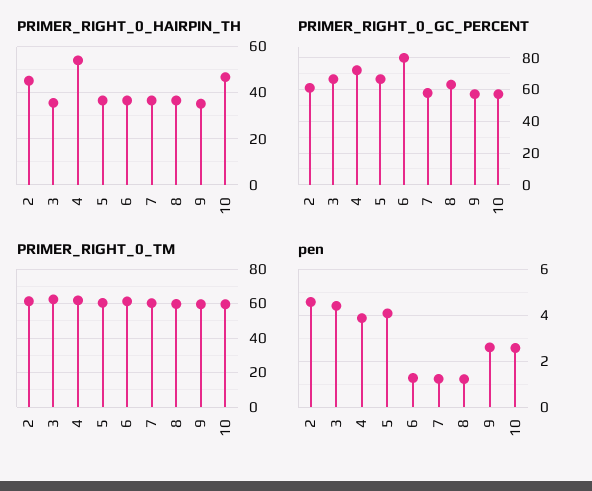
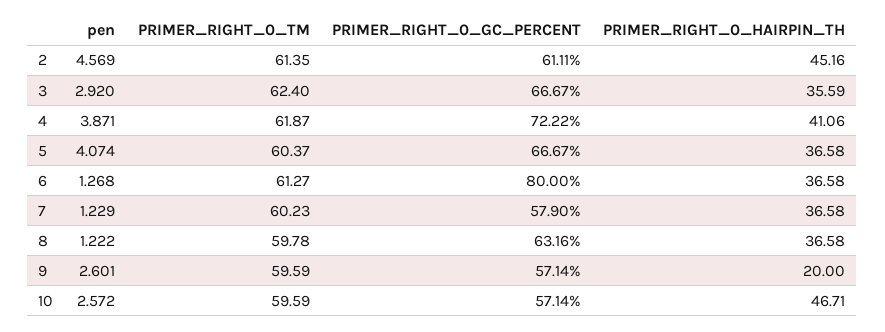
PRIMER_RIGHT_0_HAIRPIN_TH, 4: 55 -> 41.06
PRIMER_RIGHT_0_HAIRPIN_TH, 9: 35 -> 20
pen, 3: 4.5 -> 2.92

